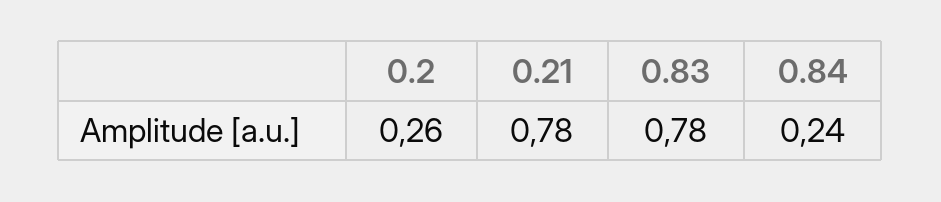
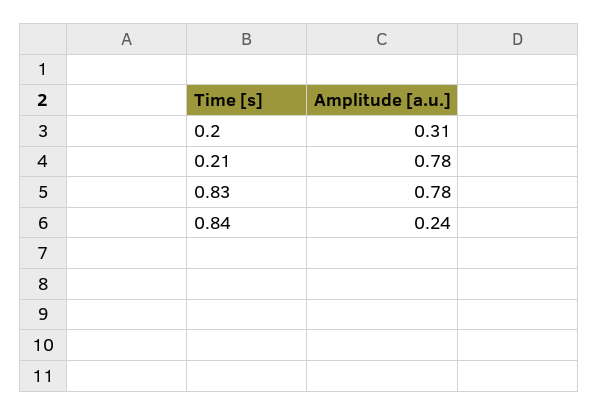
0.2: 0.26 -> 0.31

